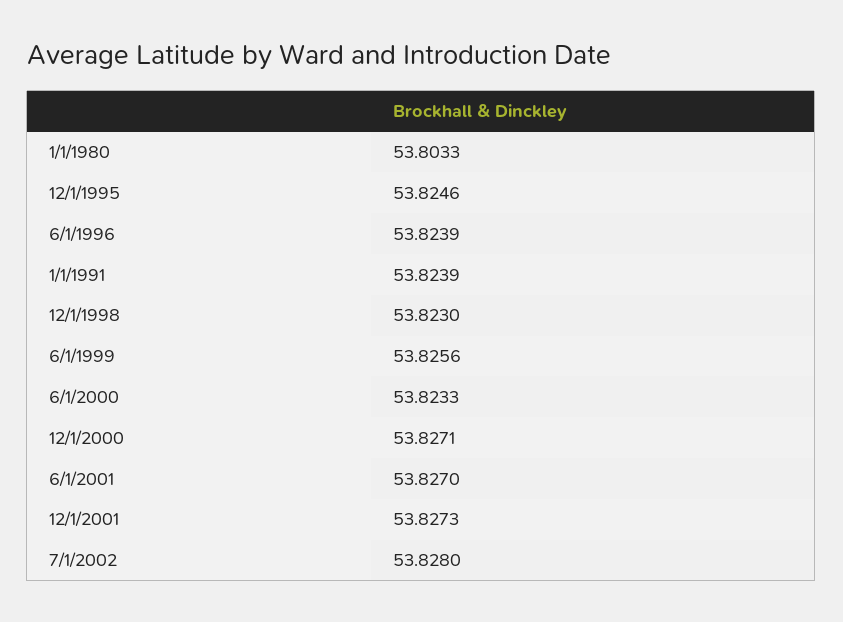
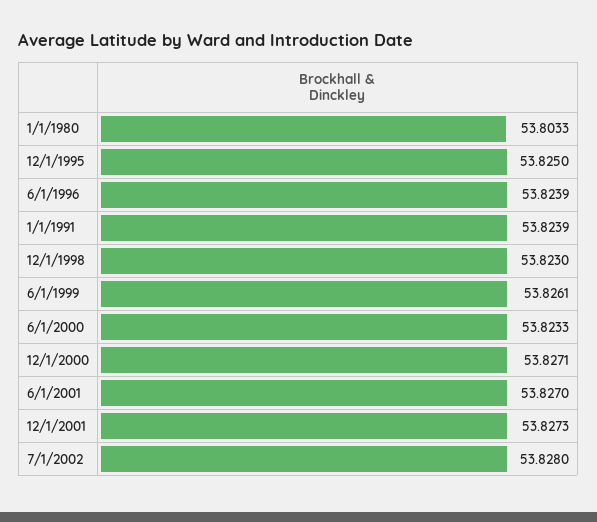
12/1/1995: 53.8246 -> 53.825
6/1/1999: 53.8256 -> 53.8261

